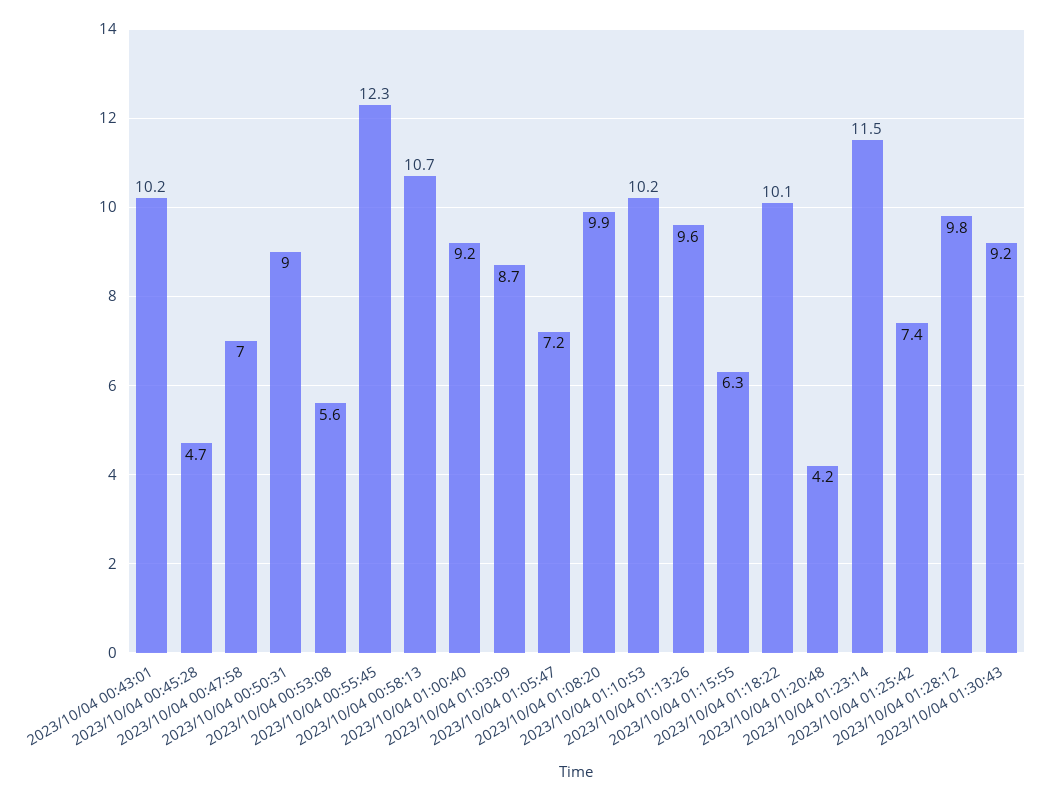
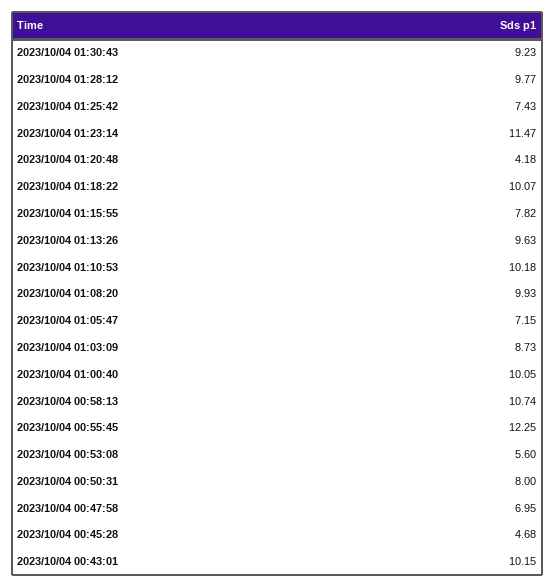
2023/10/04 00:50:31: 9 -> 8
2023/10/04 01:00:40: 9.2 -> 10.05
2023/10/04 01:15:55: 6.3 -> 7.82

